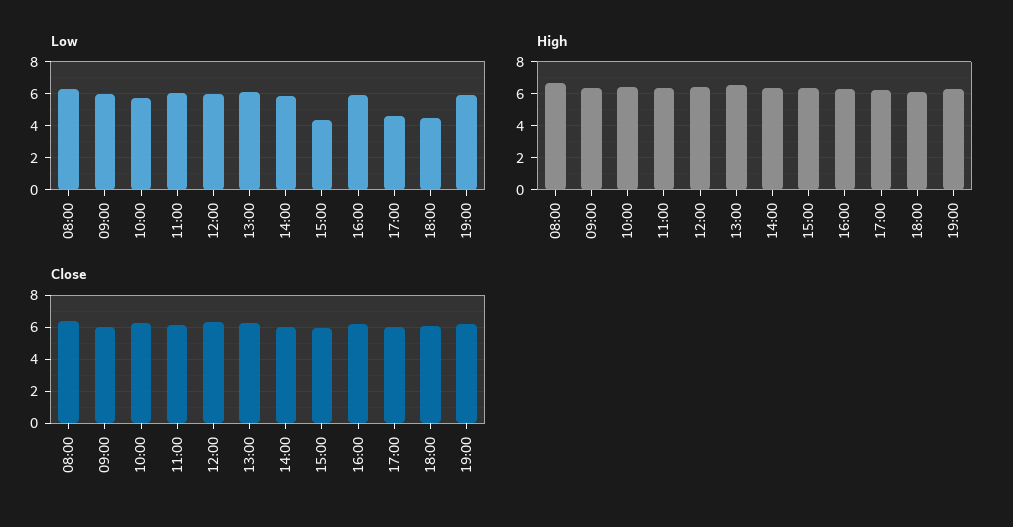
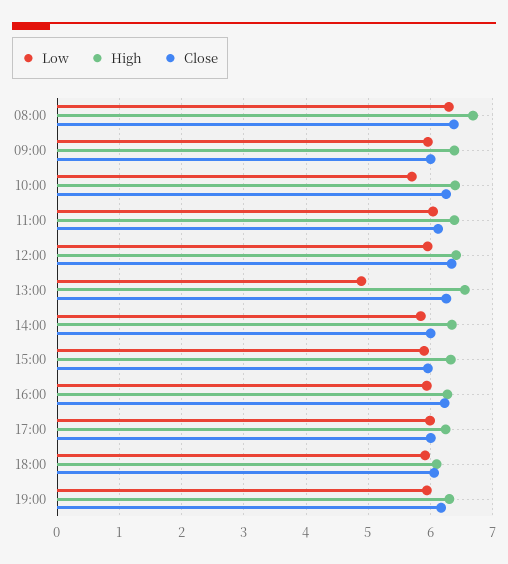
Low, 13:00: 6 -> 4.9
Low, 15:00: 4.5 -> 5.9
Low, 17:00: 4.5 -> 6
Low, 18:00: 4.5 -> 5.9

